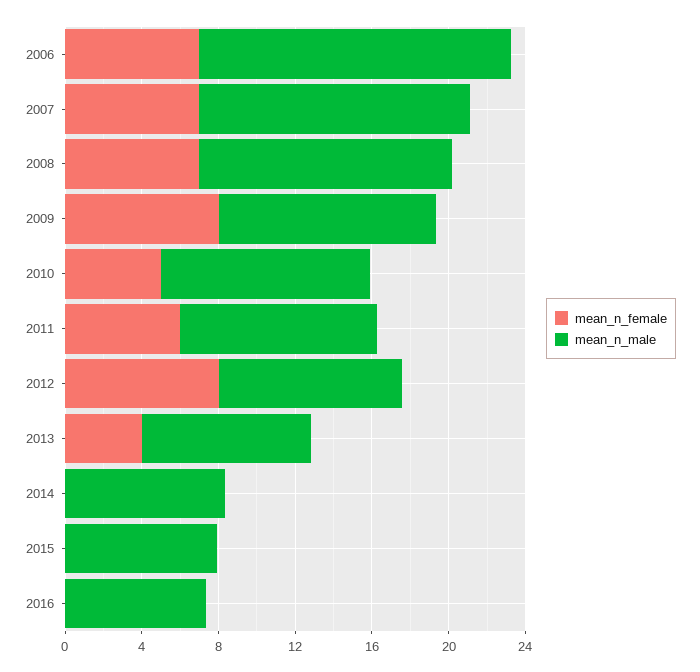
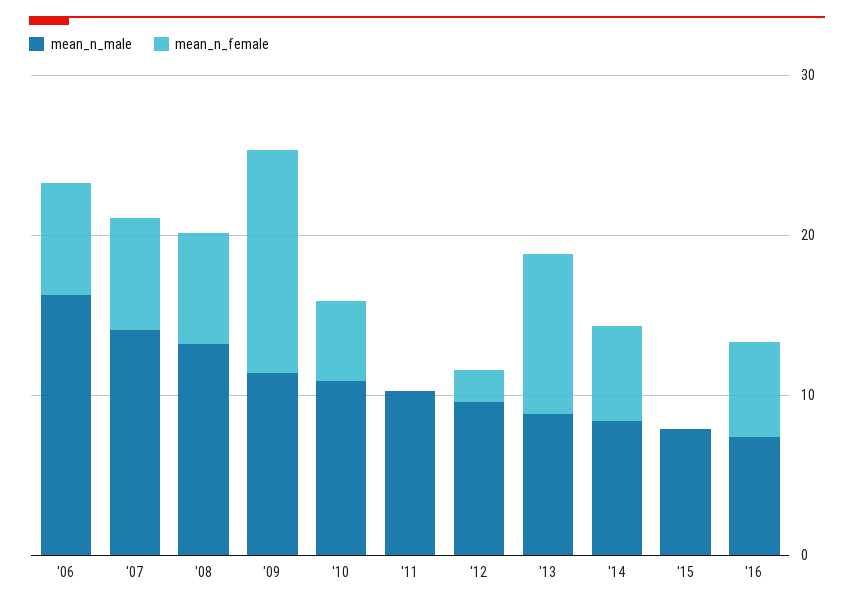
mean_n_female, 2009: 8 -> 14
mean_n_female, 2011: 6 -> 0
mean_n_female, 2012: 8 -> 2
mean_n_female, 2013: 4 -> 10
mean_n_female, 2014: 0 -> 6
mean_n_female, 2016: 0 -> 6

